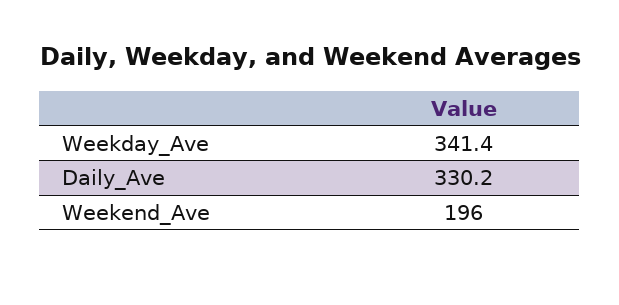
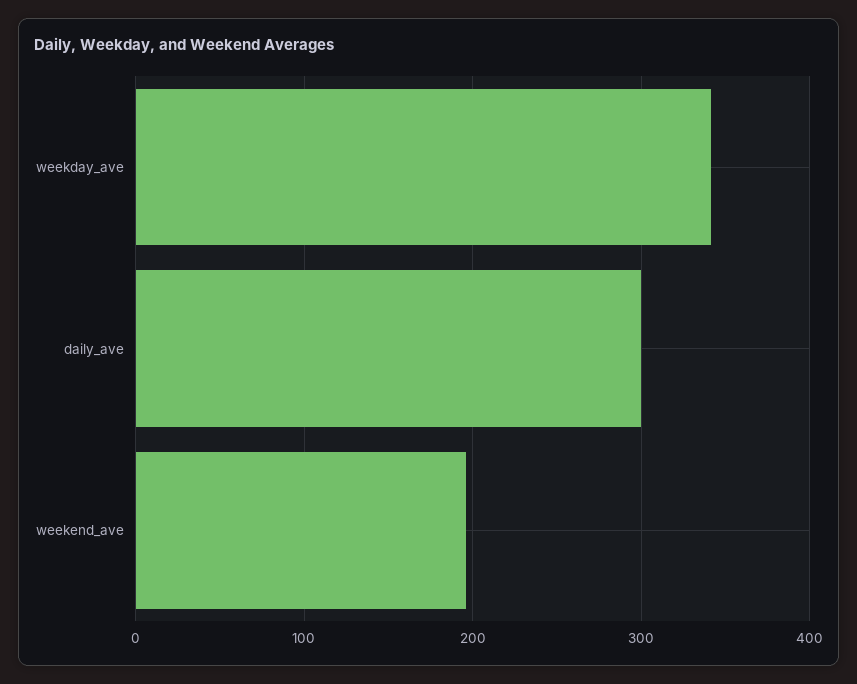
Daily_Ave: 330.2 -> 300

